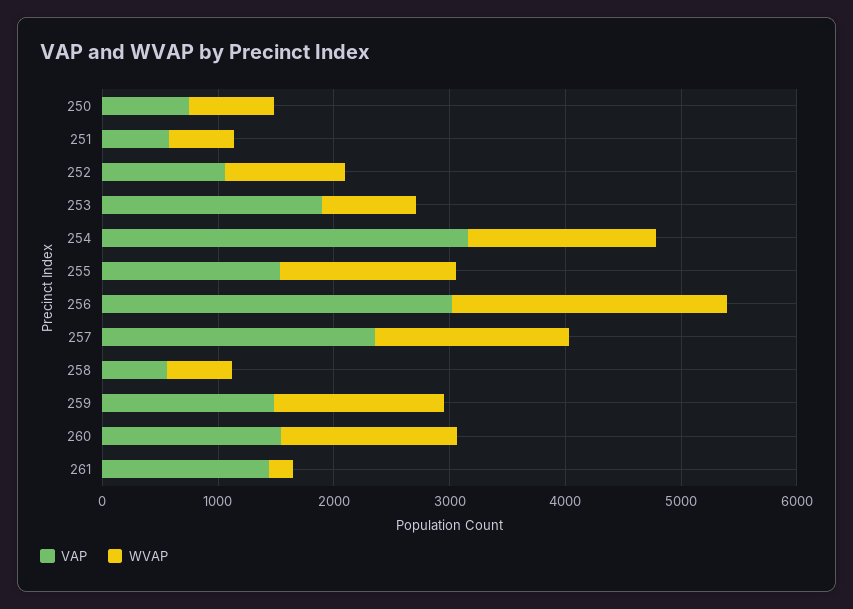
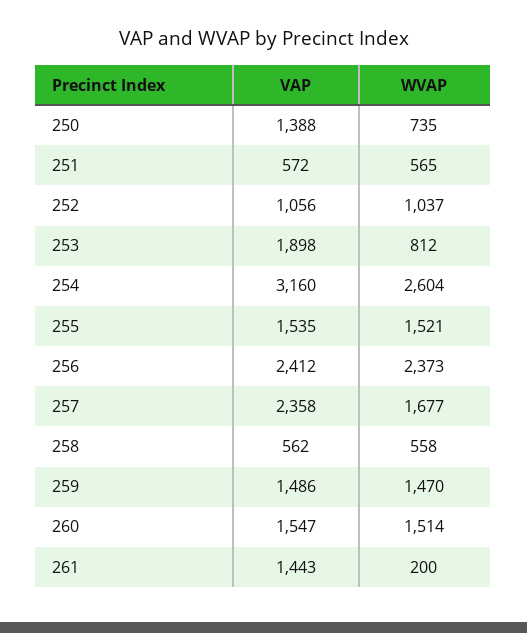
VAP, 250: 800 -> 1388
WVAP, 254: 1600 -> 2604
VAP, 256: 3000 -> 2412

